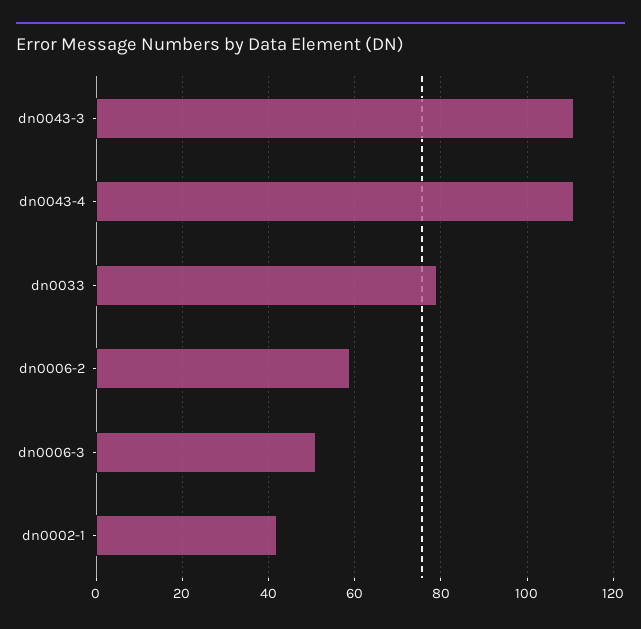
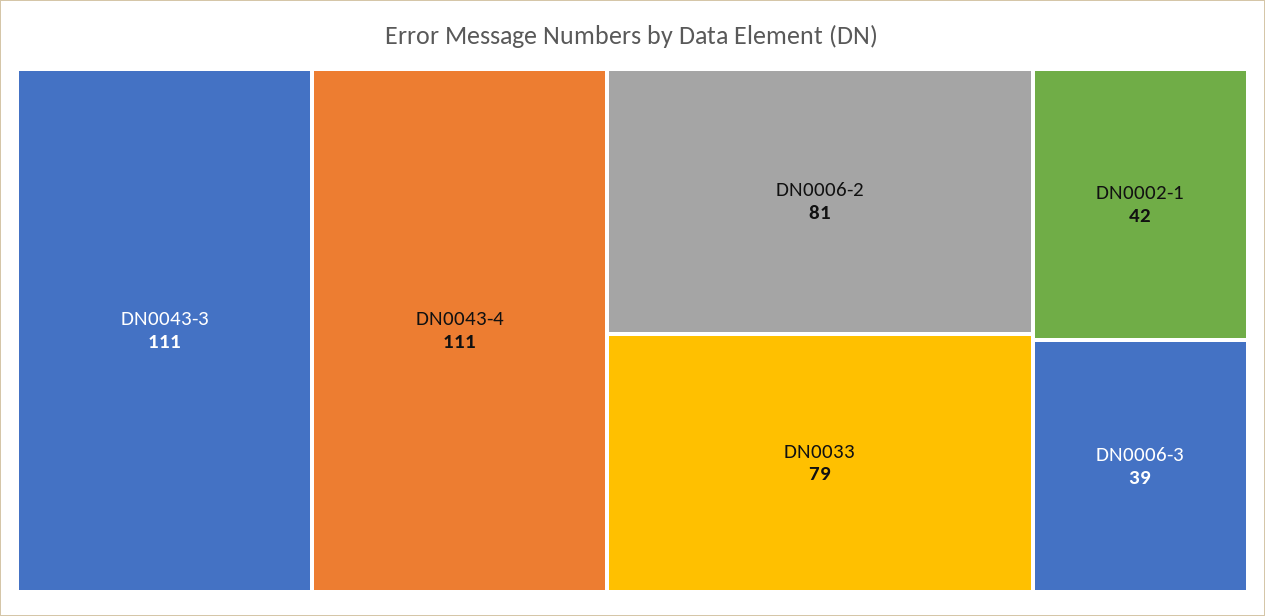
dn0006-2: 60 -> 81
dn0006-3: 50 -> 39

